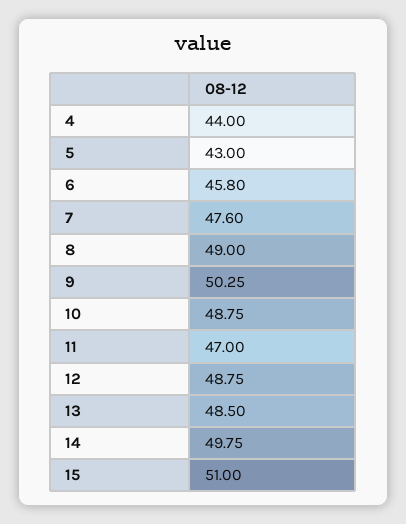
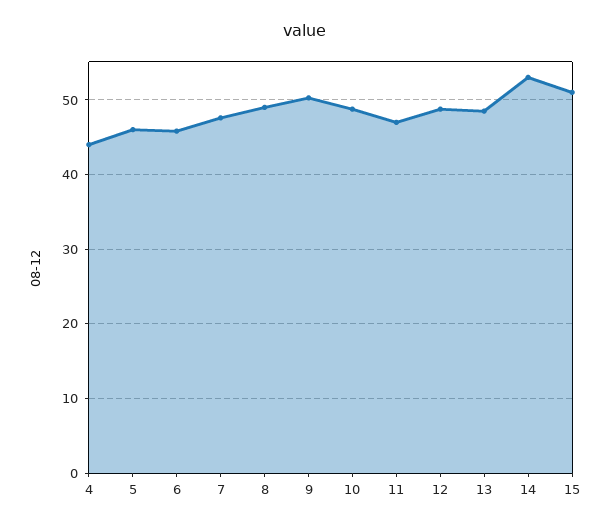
5: 43 -> 46
14: 49.75 -> 53

